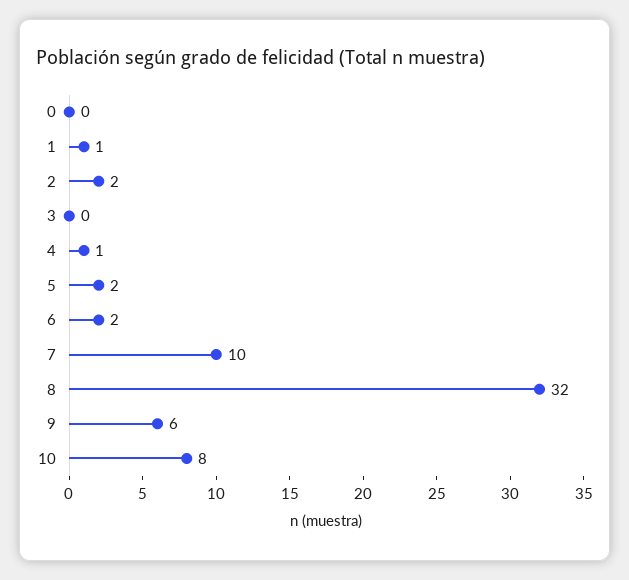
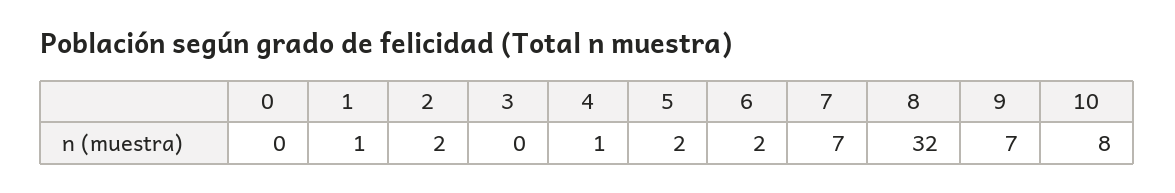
7: 10 -> 7
9: 6 -> 7

